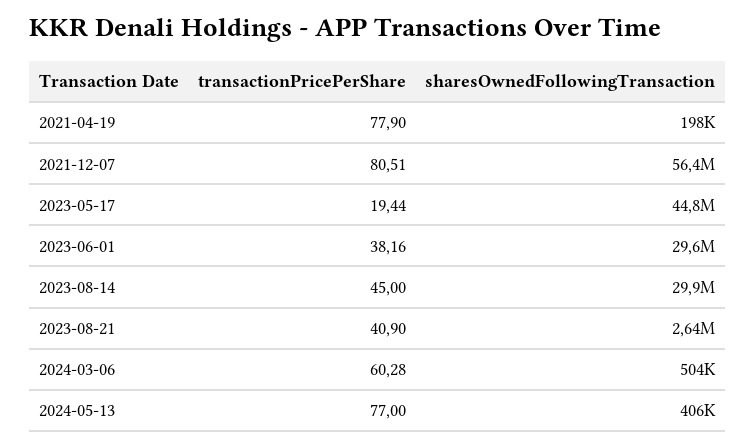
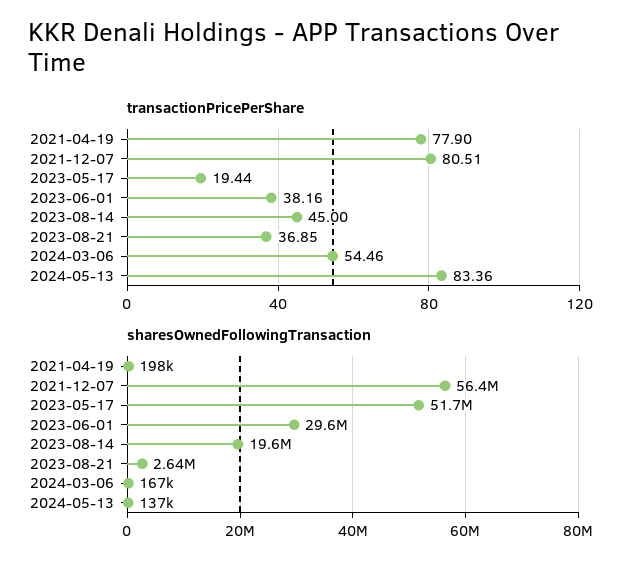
sharesOwnedFollowingTransaction, 2023-05-17: 44800000 -> 51700000
sharesOwnedFollowingTransaction, 2023-08-14: 29900000 -> 19600000
transactionPricePerShare, 2023-08-21: 40.9 -> 36.85
transactionPricePerShare, 2024-03-06: 60.28 -> 54.46
sharesOwnedFollowingTransaction, 2024-03-06: 504000 -> 167000
transactionPricePerShare, 2024-05-13: 77 -> 83.36
sharesOwnedFollowingTransaction, 2024-05-13: 406000 -> 137000

